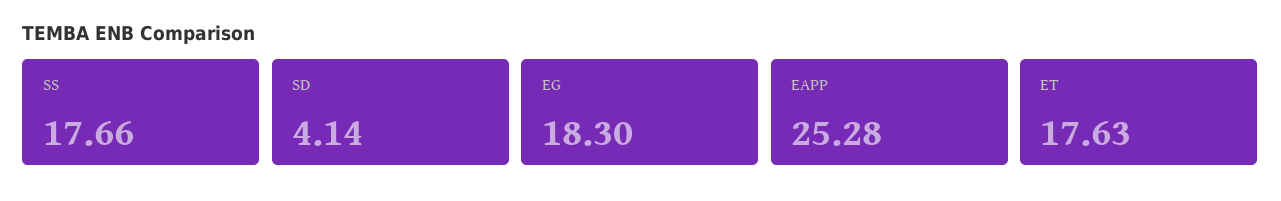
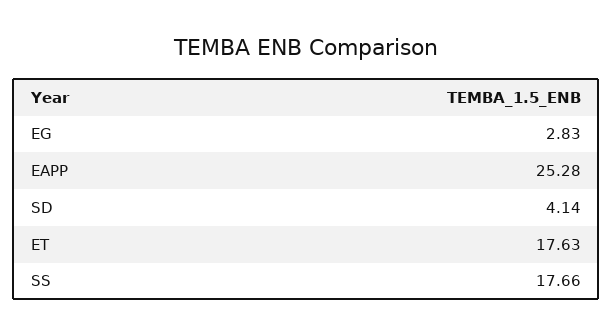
EG: 18.3 -> 2.83

